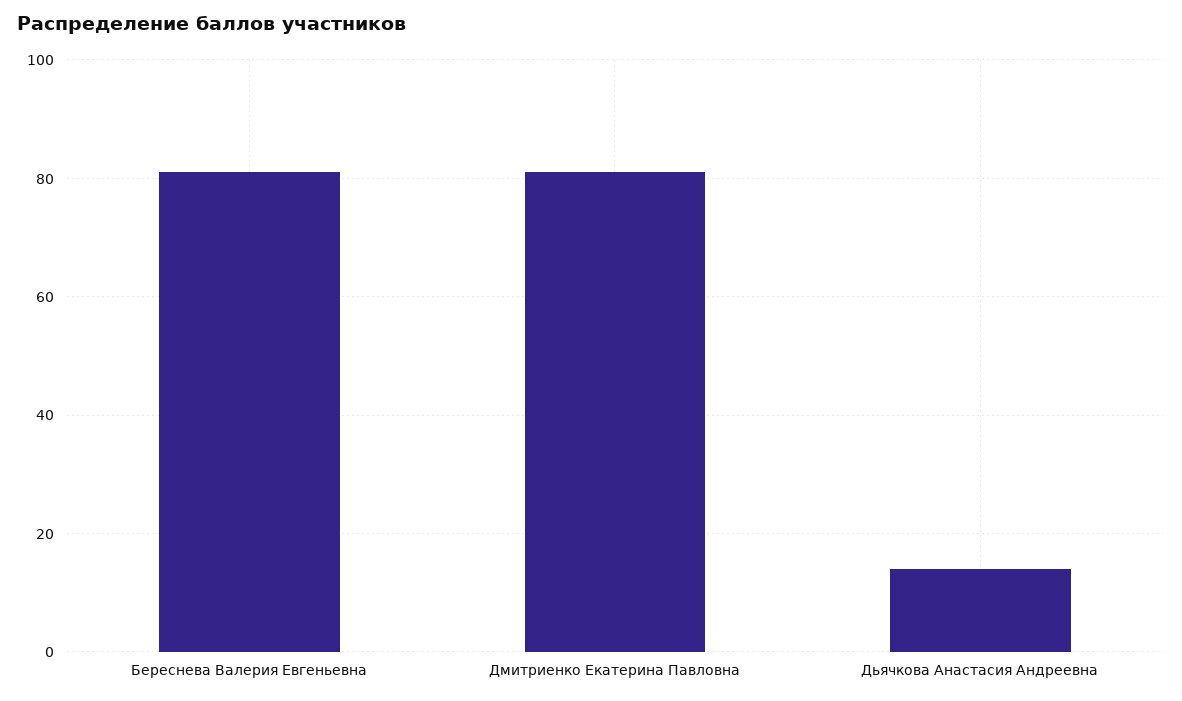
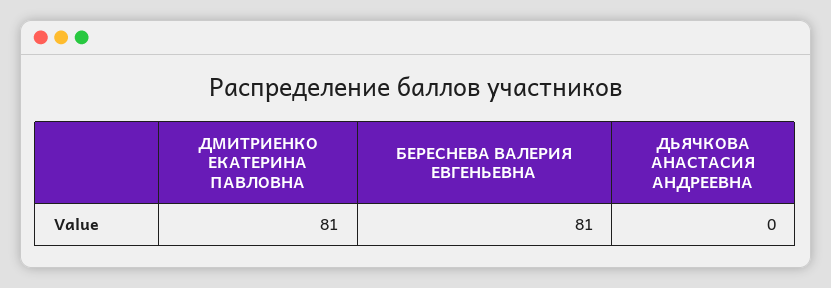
Дьячкова Анастасия Андреевна: 15 -> 0

